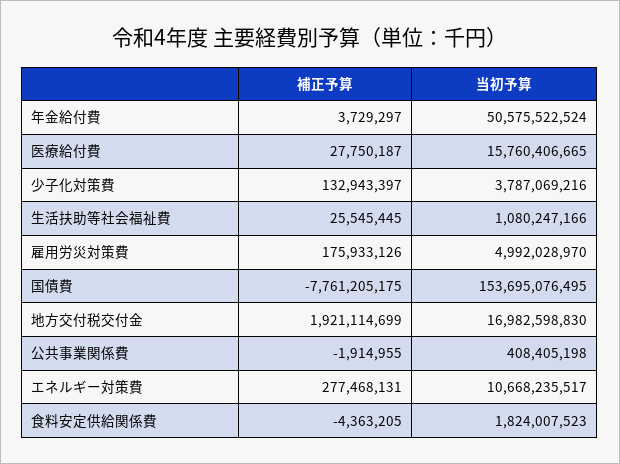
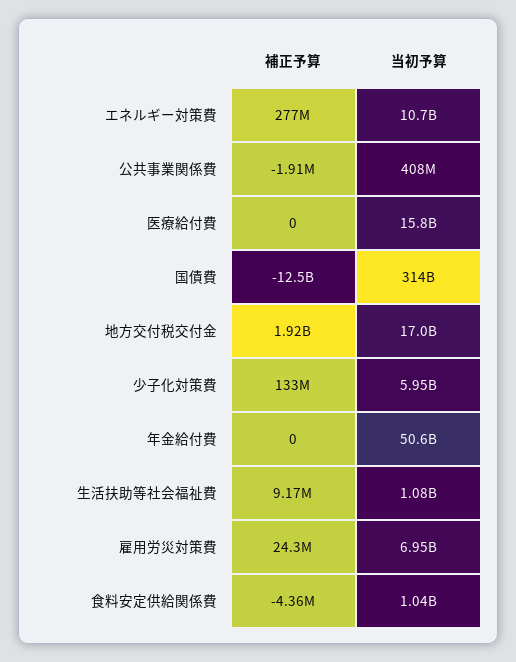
補正予算, 年金給付費: 3729297 -> 0
補正予算, 医療給付費: 27750187 -> 0
当初予算, 少子化対策費: 3787069216 -> 5950000000
補正予算, 生活扶助等社会福祉費: 25545445 -> 9170000
補正予算, 雇用労災対策費: 175933126 -> 24300000
当初予算, 雇用労災対策費: 4992028970 -> 6950000000
補正予算, 国債費: -7761205175 -> -12500000000
当初予算, 国債費: 153695076495 -> 314000000000
当初予算, 食料安定供給関係費: 1824007523 -> 1040000000

